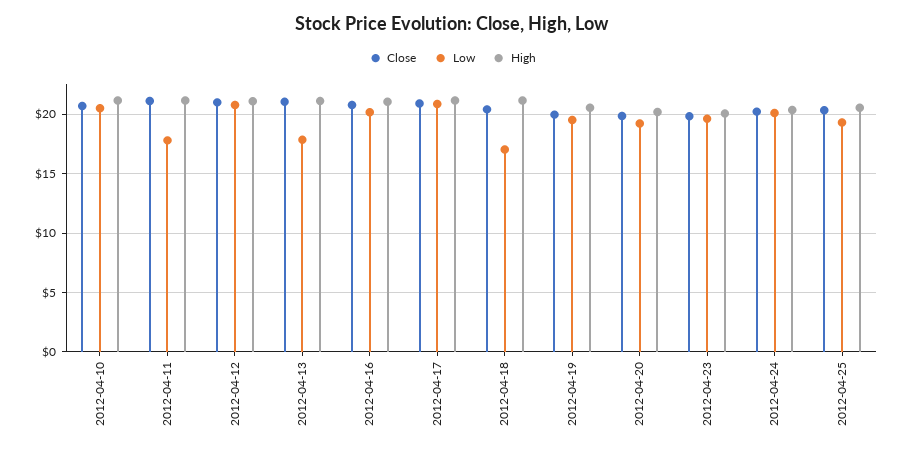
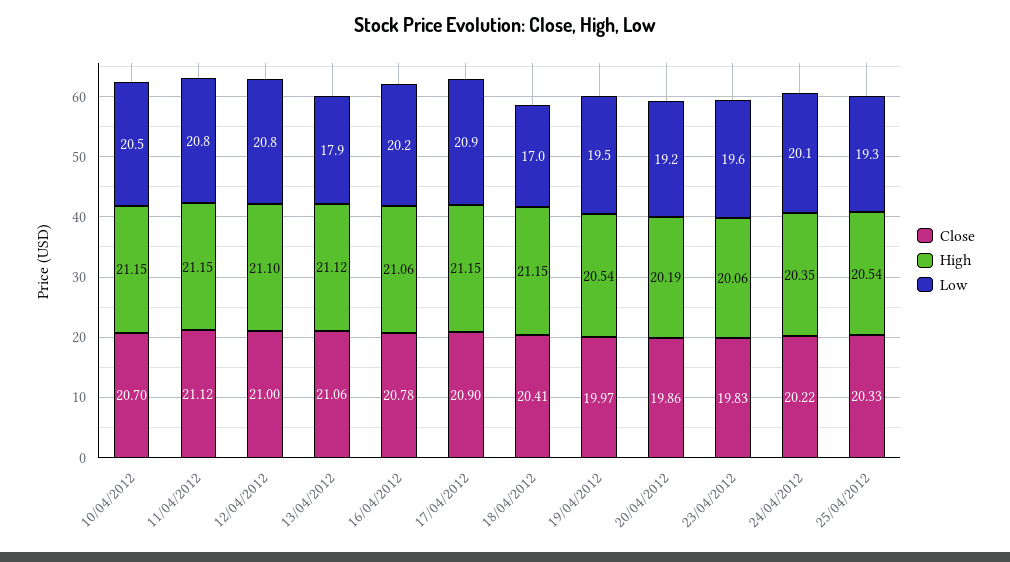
Low, 2012-04-11: 18 -> 20.8

